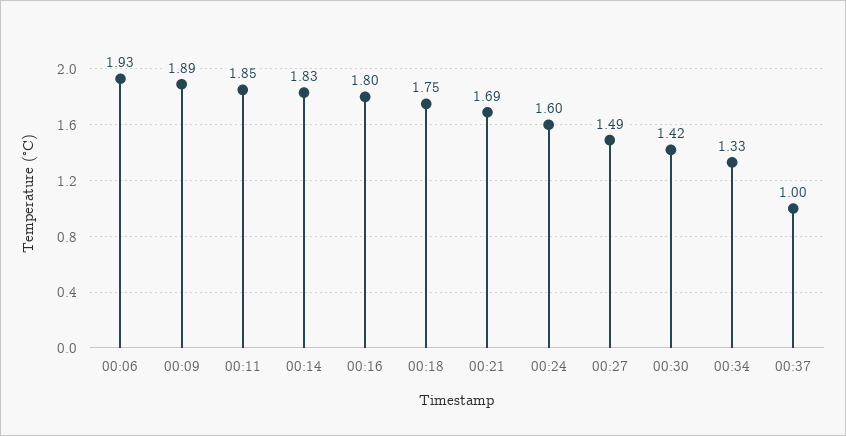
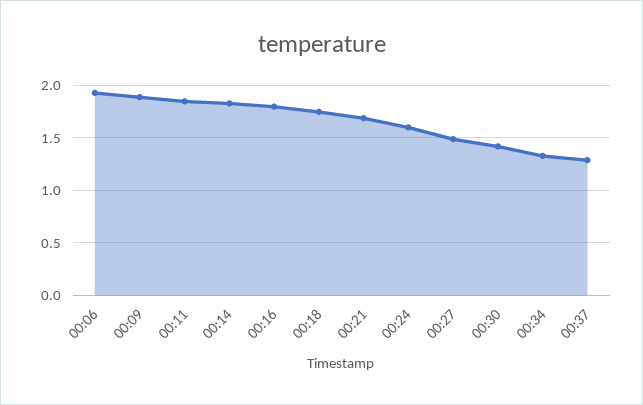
00:37: 1 -> 1.3

